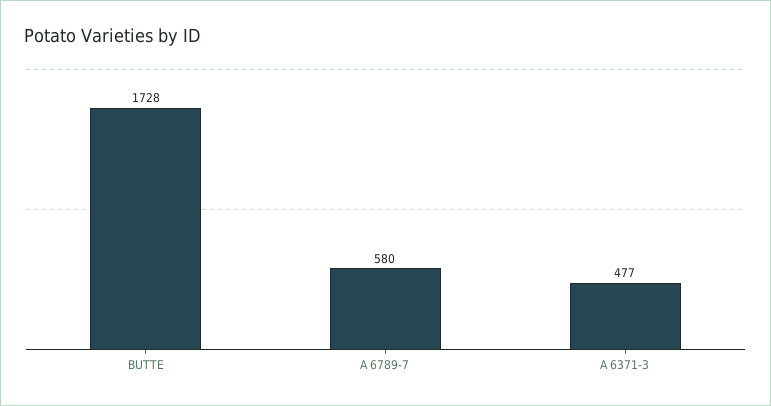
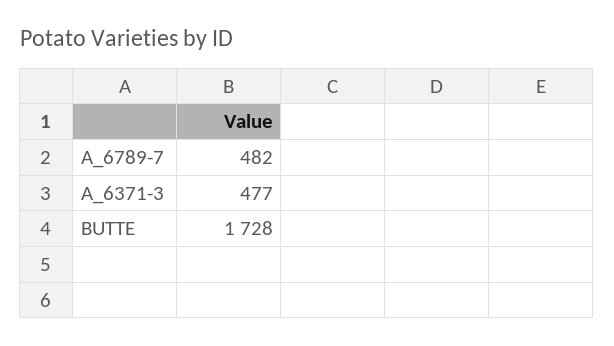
A 6789-7: 580 -> 482

